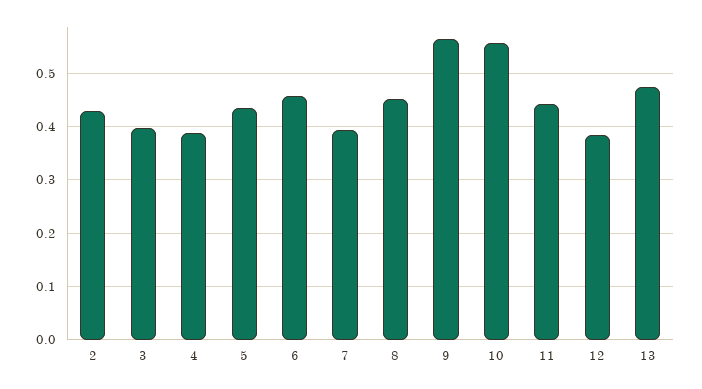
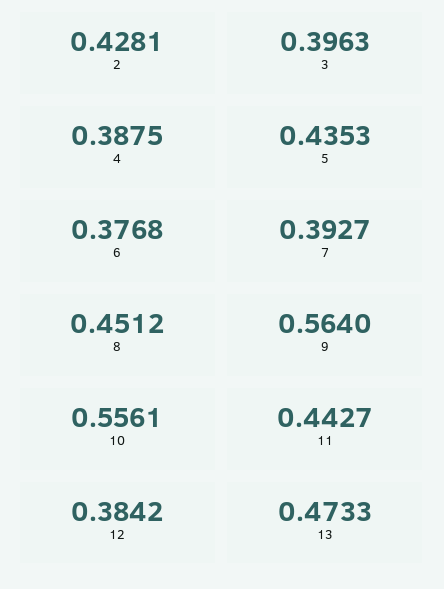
6: 0.46 -> 0.3768

